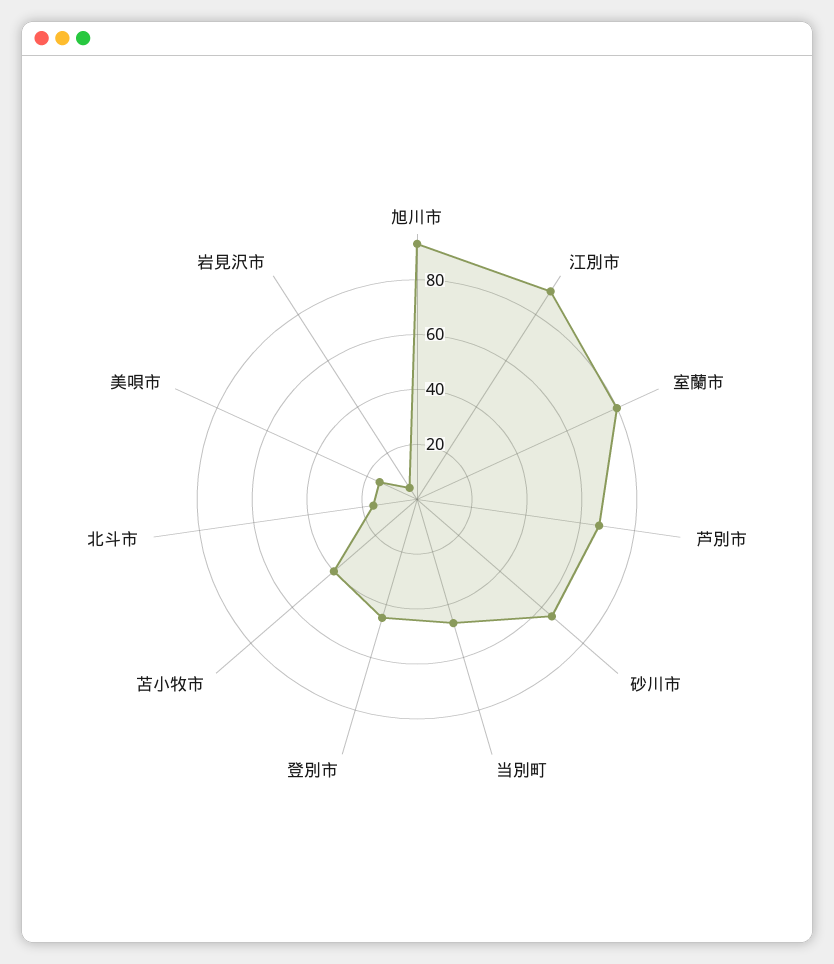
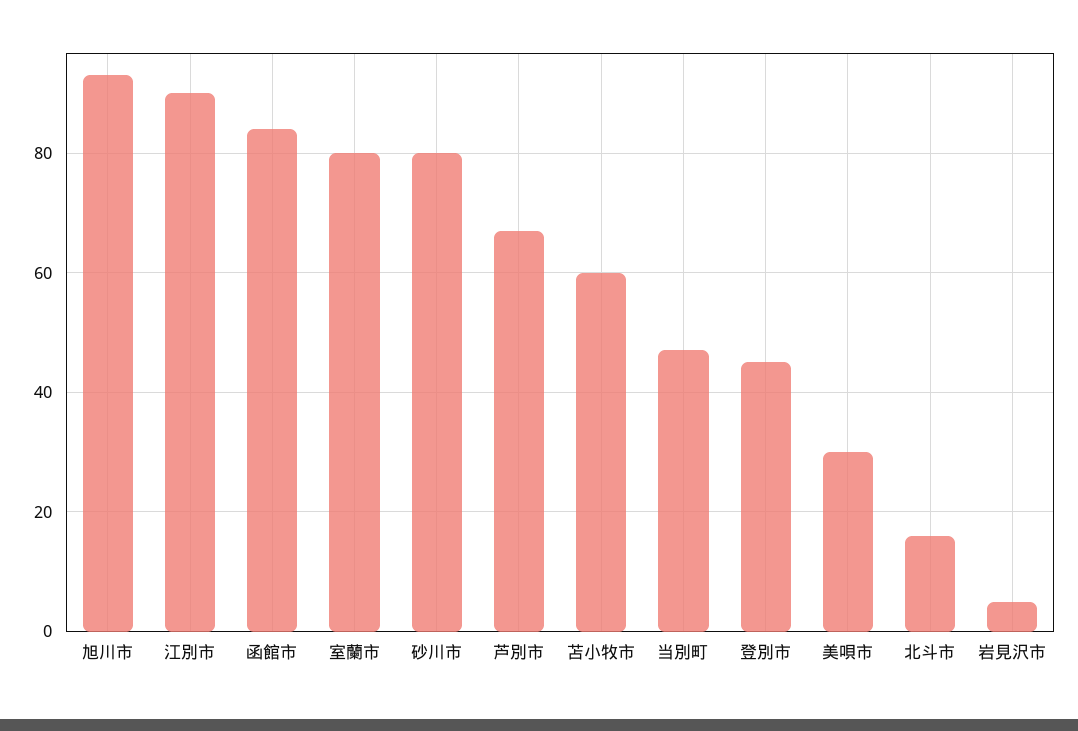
砂川市: 65 -> 80
苫小牧市: 40 -> 60
美唄市: 15 -> 30
函館市: none -> 85

